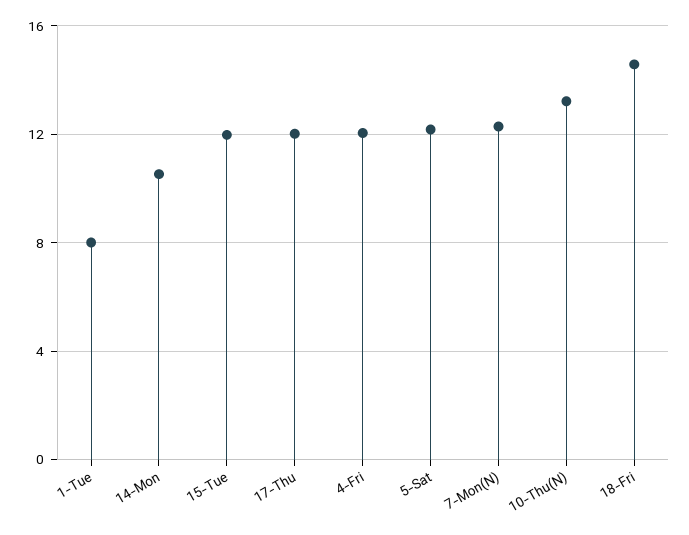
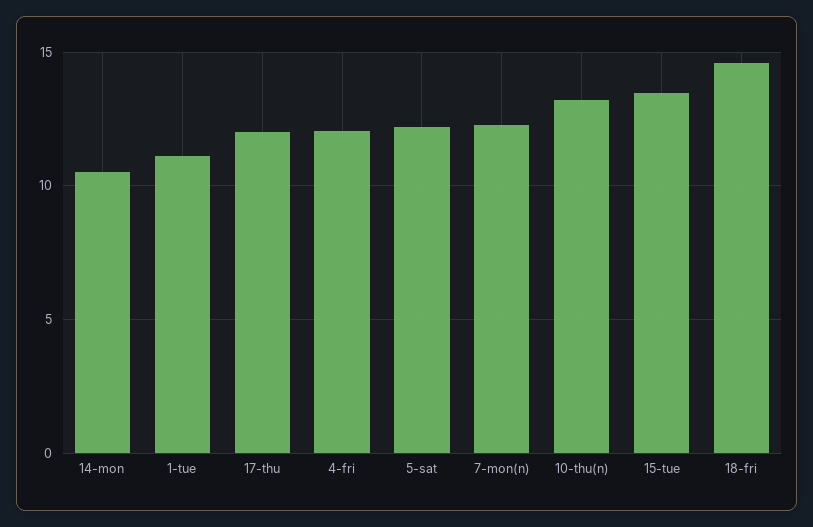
1-Tue: 8 -> 11
15-Tue: 12 -> 13.5

